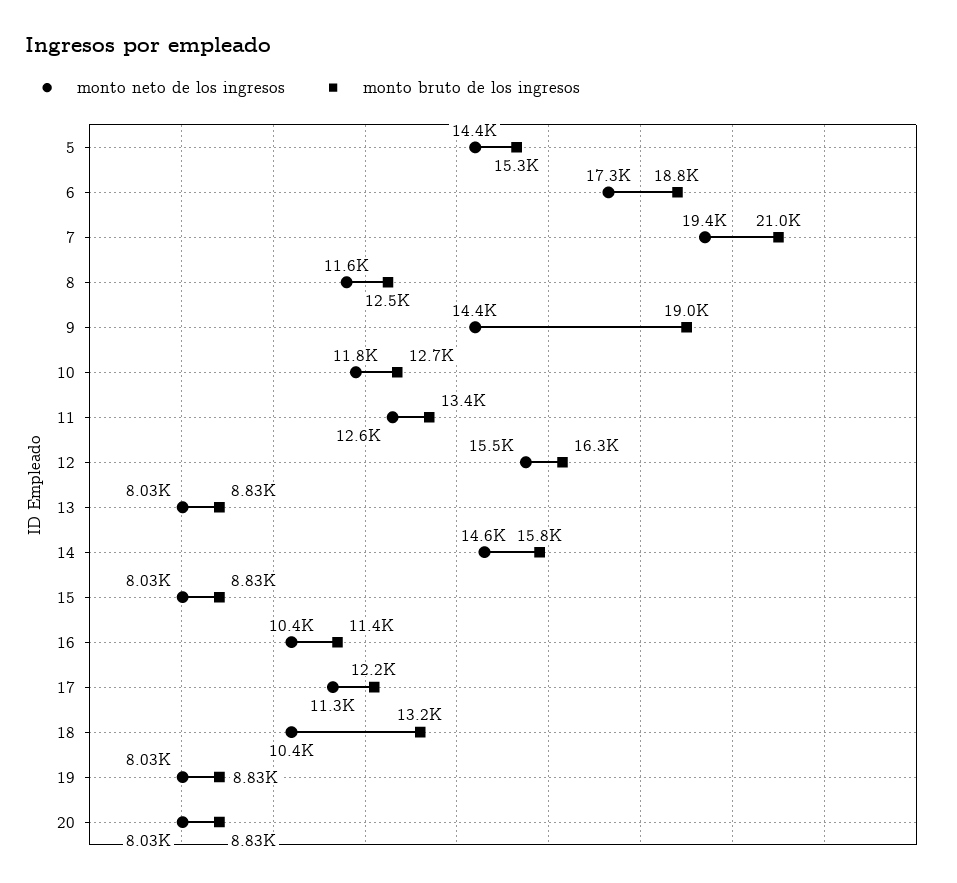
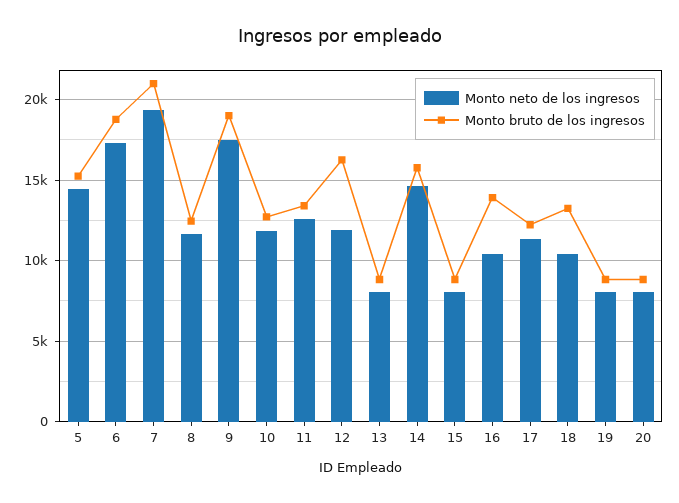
monto neto de los ingresos, 9: 14400 -> 17500
monto neto de los ingresos, 12: 15500 -> 12000
monto bruto de los ingresos, 16: 11400 -> 14000

